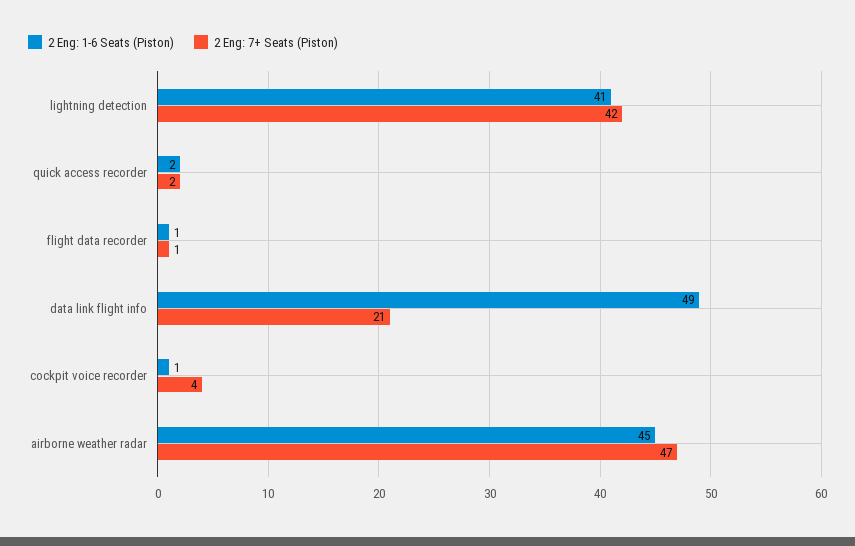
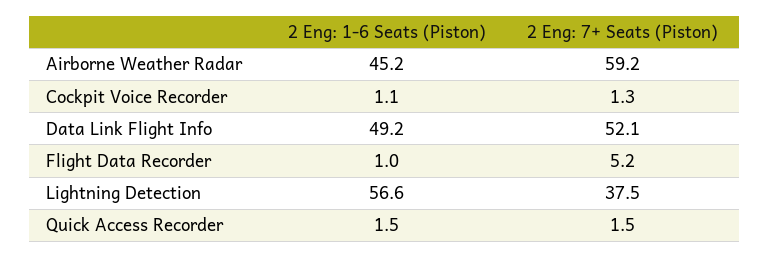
2 Eng: 1-6 Seats (Piston), lightning detection: 41 -> 56.6
2 Eng: 7+ Seats (Piston), lightning detection: 42 -> 37.5
2 Eng: 7+ Seats (Piston), flight data recorder: 1 -> 5.2
2 Eng: 7+ Seats (Piston), data link flight info: 21 -> 52.1
2 Eng: 7+ Seats (Piston), cockpit voice recorder: 4 -> 1.3
2 Eng: 7+ Seats (Piston), airborne weather radar: 47 -> 59.2

